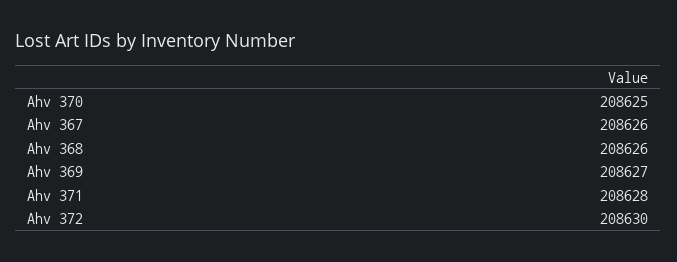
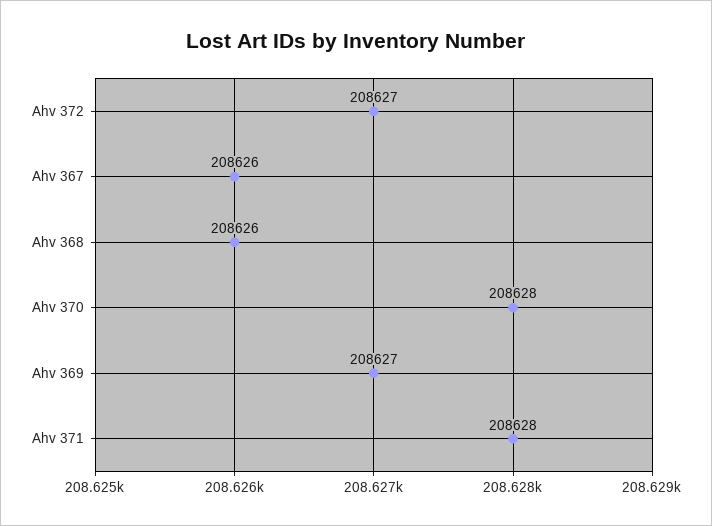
Ahv 370: 208625 -> 208628
Ahv 372: 208630 -> 208627

